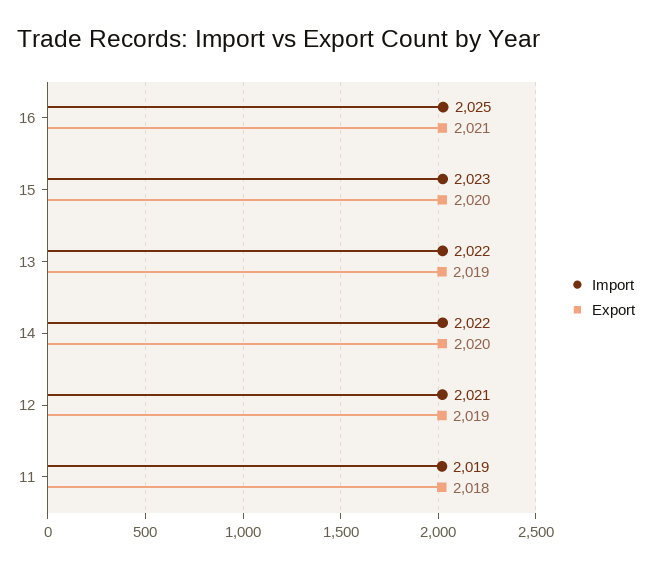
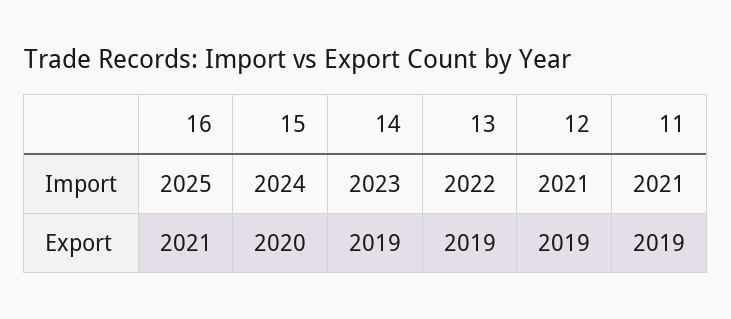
Import, 15: 2023 -> 2024
Import, 14: 2022 -> 2023
Export, 14: 2020 -> 2019
Import, 11: 2019 -> 2021
Export, 11: 2018 -> 2019

